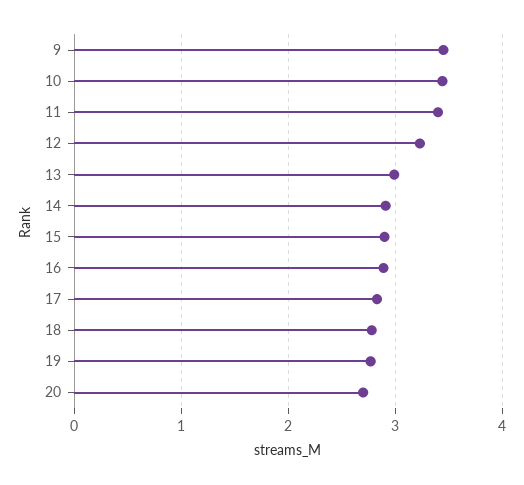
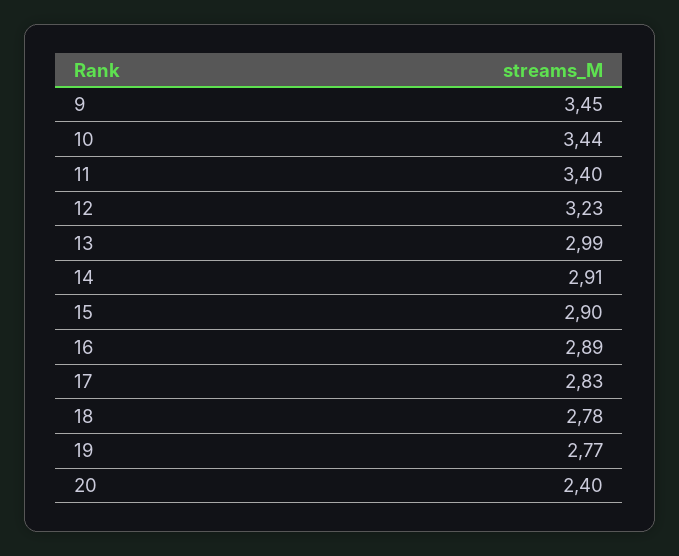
20: 2.7 -> 2.4

